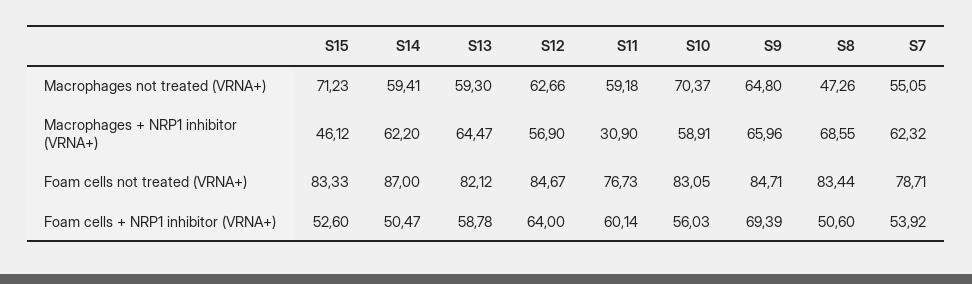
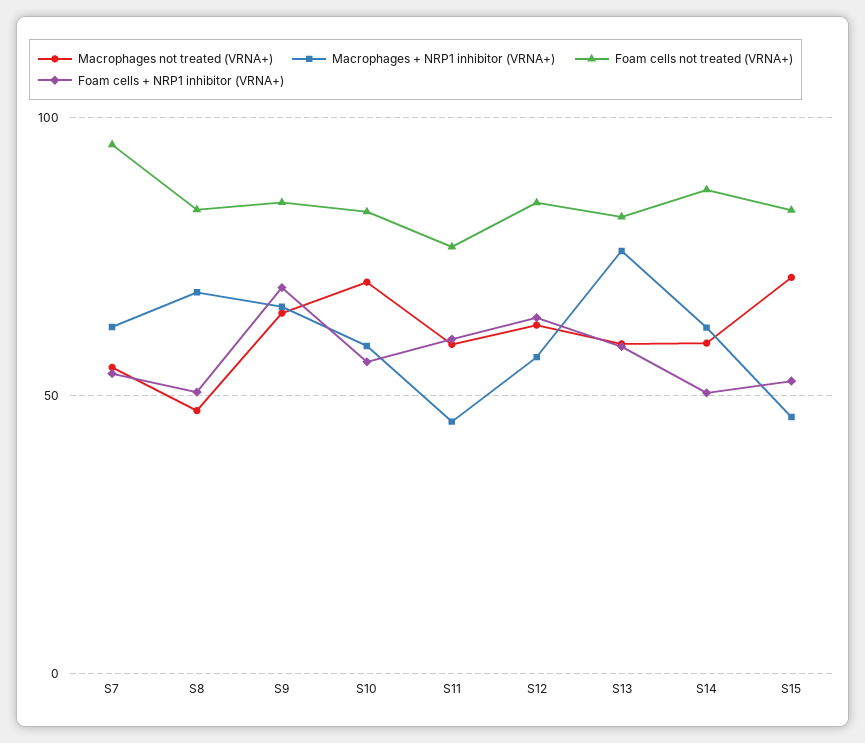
Macrophages + NRP1 inhibitor (VRNA+), S13: 64.47 -> 75
Macrophages + NRP1 inhibitor (VRNA+), S11: 30.9 -> 45
Foam cells not treated (VRNA+), S7: 78.71 -> 95

